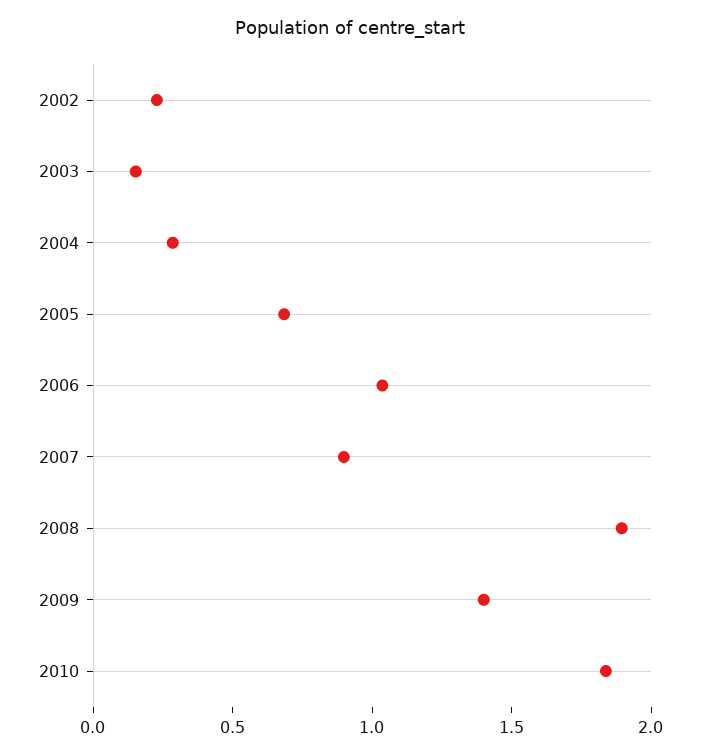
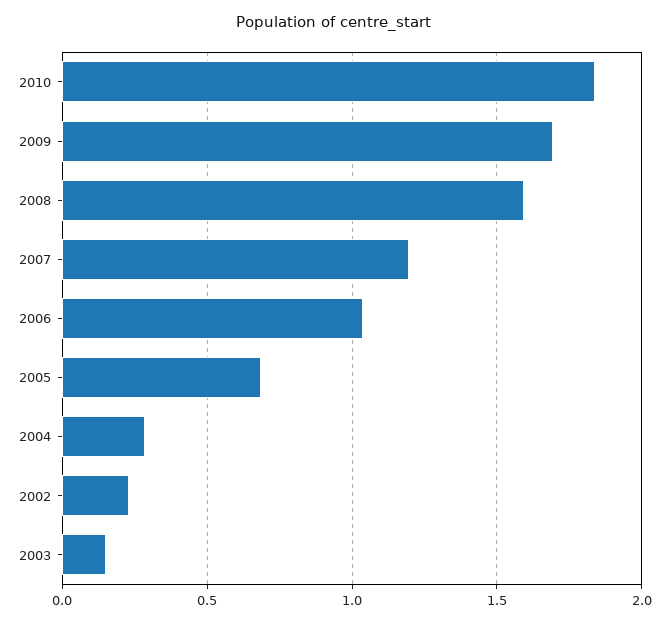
2007: 0.9 -> 1.2
2008: 1.9 -> 1.6
2009: 1.4 -> 1.7

